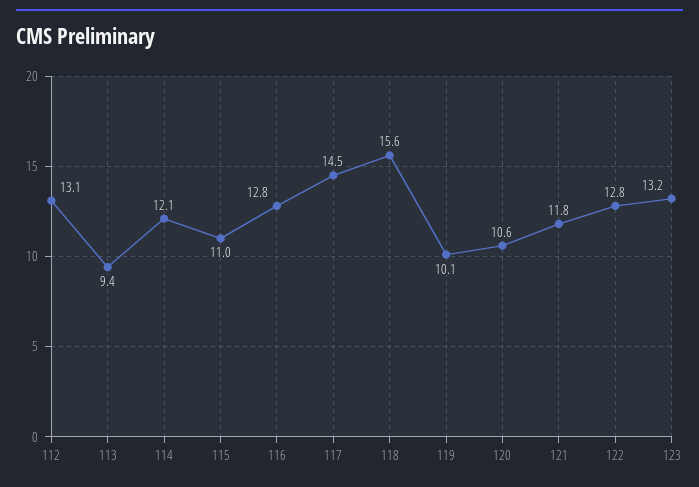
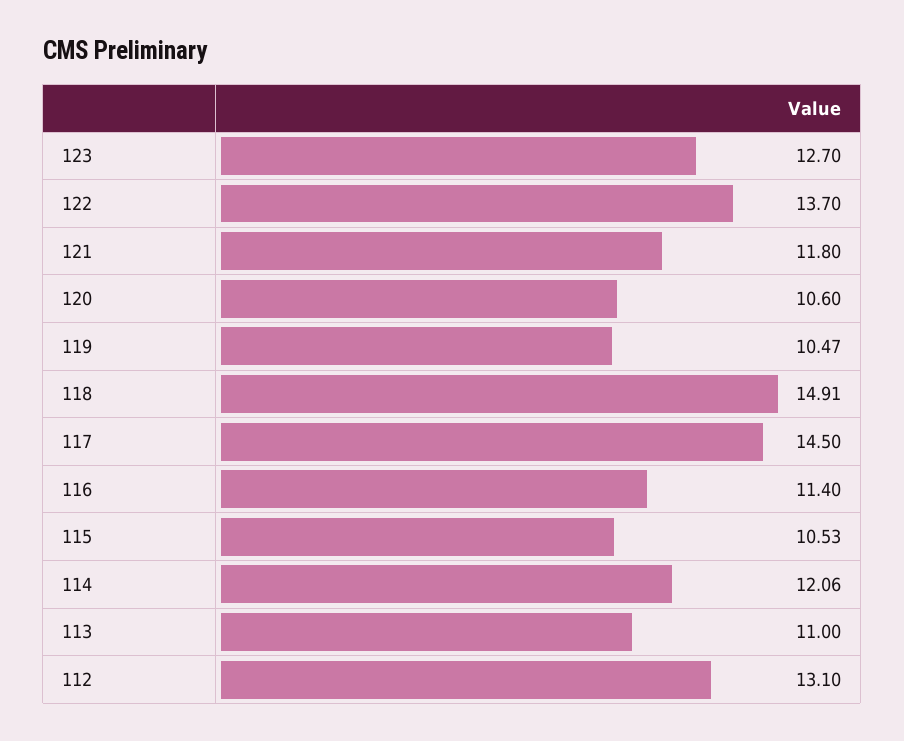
113: 9.4 -> 11
115: 11 -> 10.53
116: 12.8 -> 11.4
118: 15.6 -> 14.91
119: 10.1 -> 10.47
122: 12.8 -> 13.7
123: 13.2 -> 12.7

